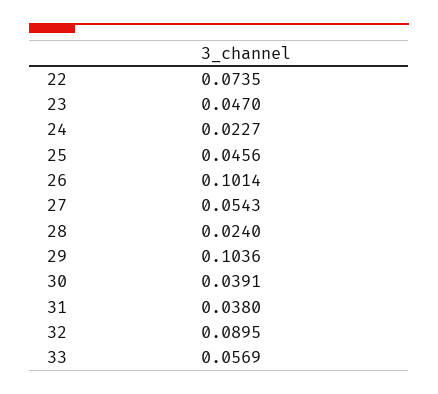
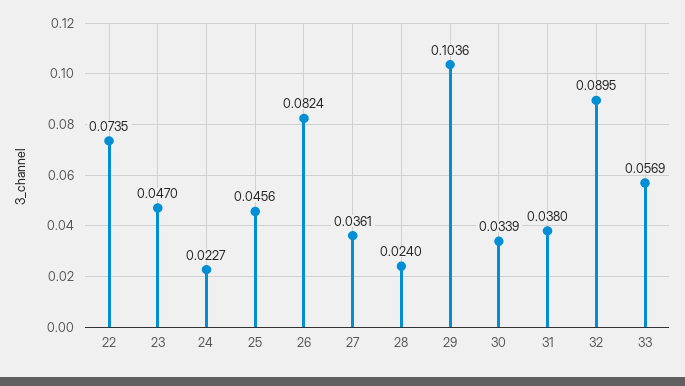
26: 0.1014 -> 0.0824
27: 0.0543 -> 0.0361
30: 0.0391 -> 0.0339

